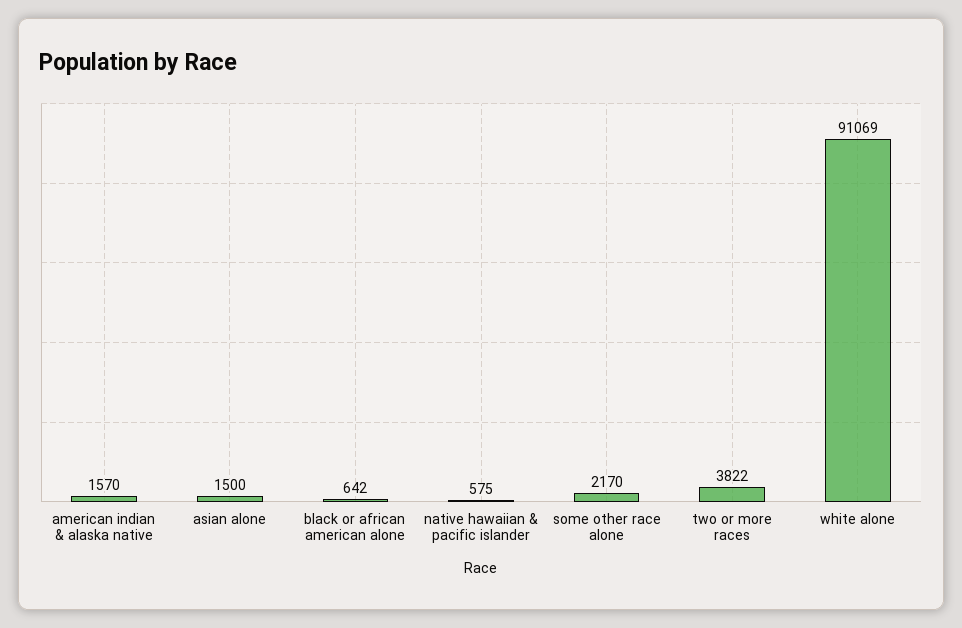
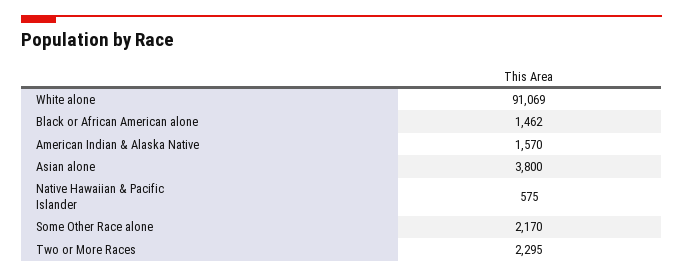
asian alone: 1500 -> 3800
black or african american alone: 642 -> 1462
two or more races: 3822 -> 2295

